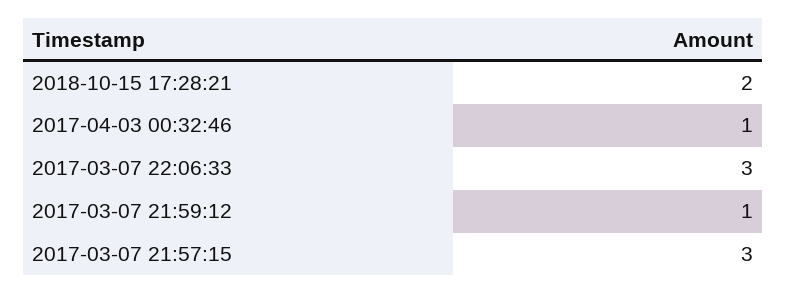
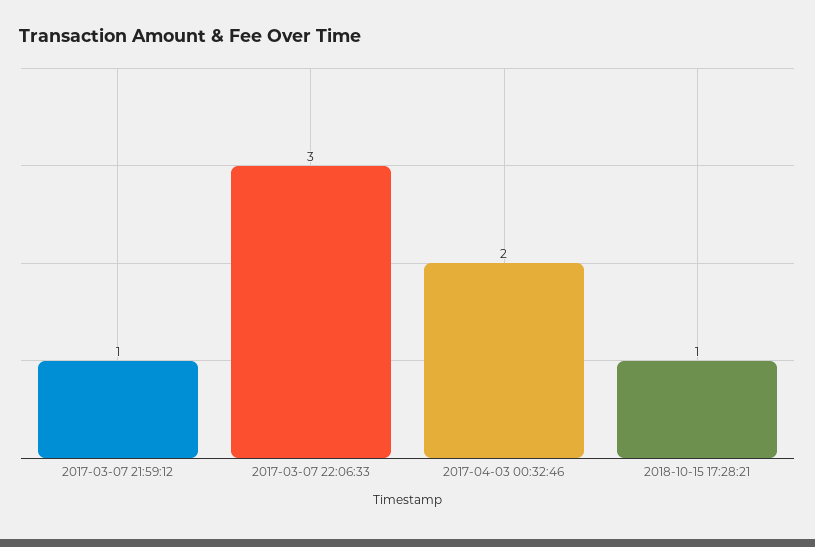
2018-10-15 17:28:21: 2 -> 1
2017-04-03 00:32:46: 1 -> 2
2017-03-07 21:57:15: 3 -> none

